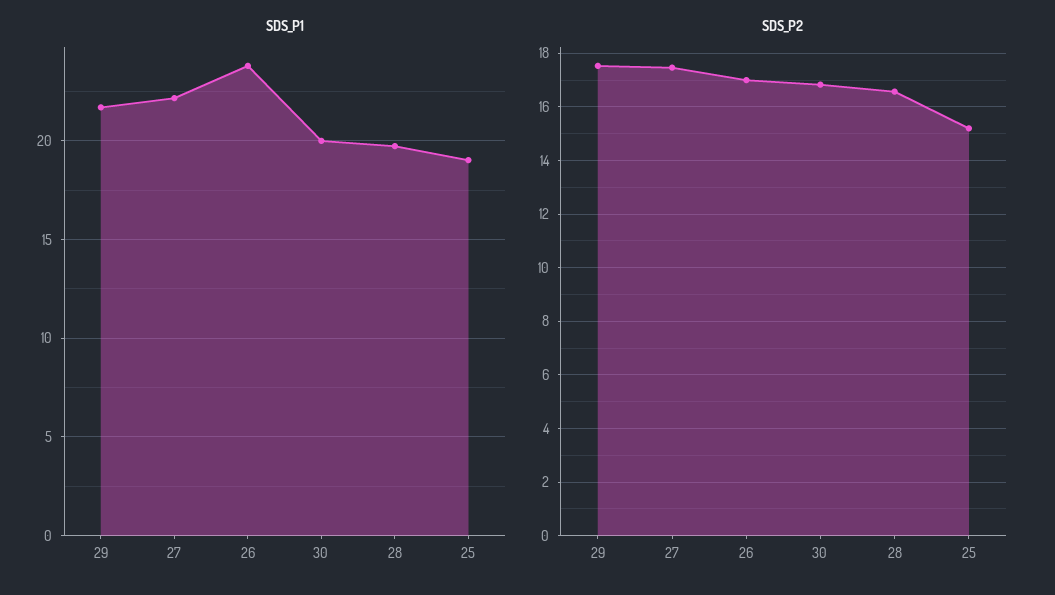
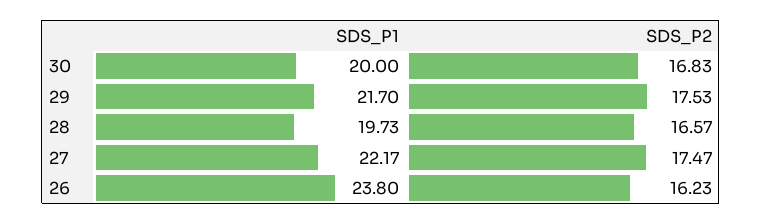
SDS_P1, 25: 19 -> none
SDS_P2, 26: 17 -> 16.23
SDS_P2, 25: 15.25 -> none

